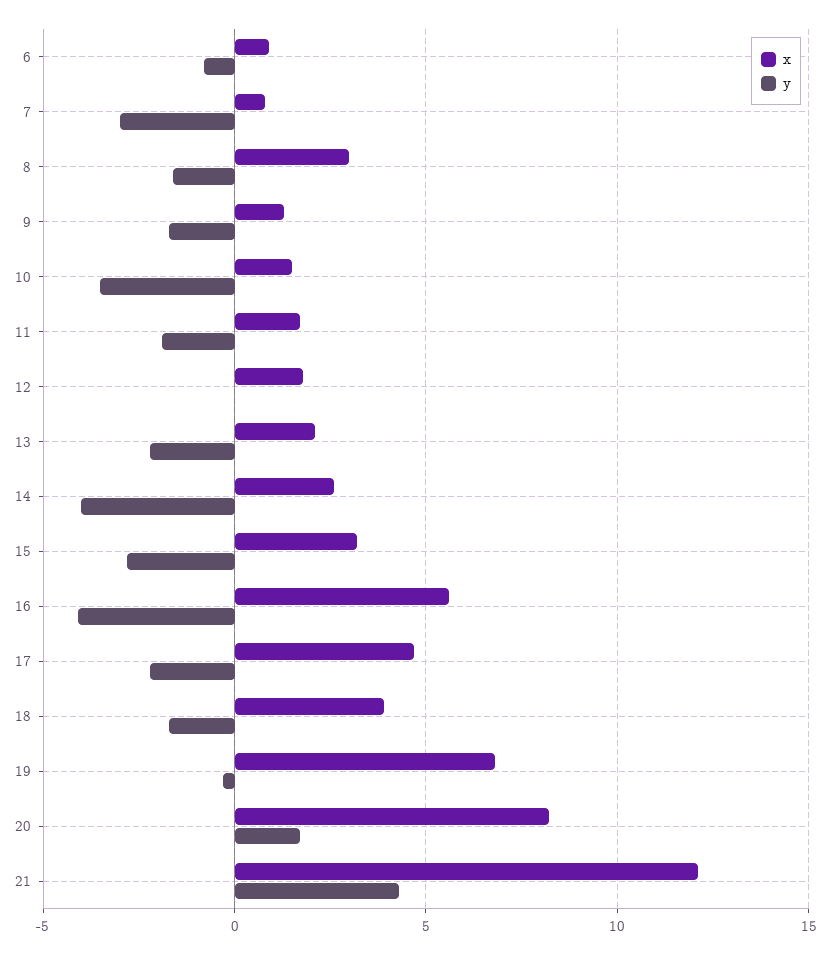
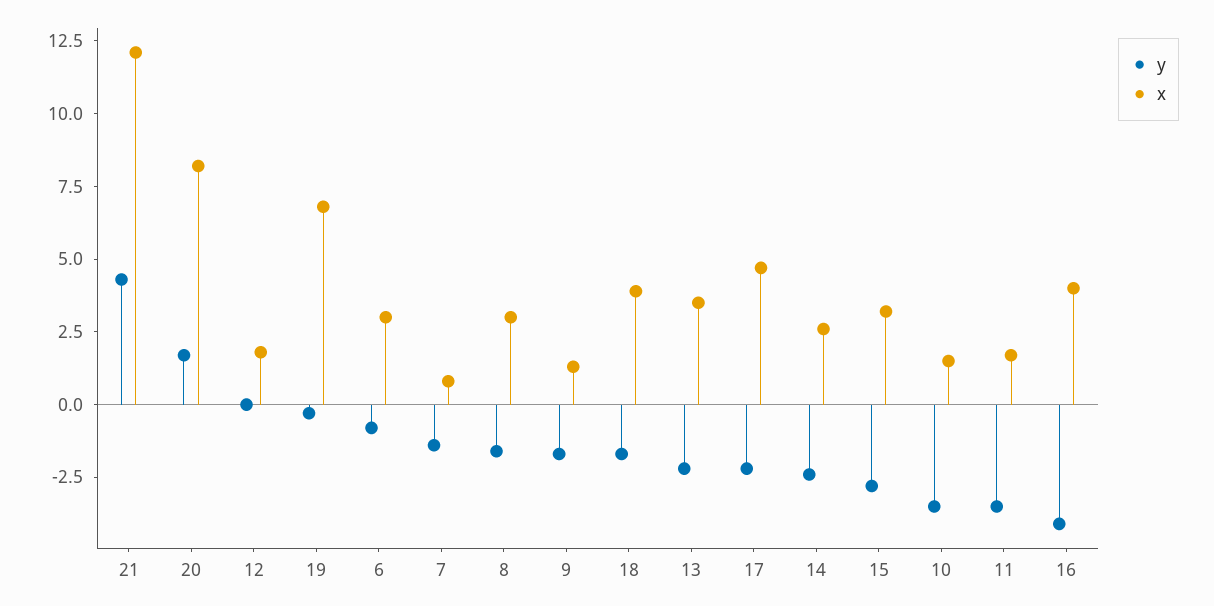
x, 6: 1 -> 3
y, 7: -3 -> -1.5
y, 11: -2 -> -3.5
x, 13: 2 -> 3.5
y, 14: -4 -> -2.5
x, 16: 5.5 -> 4

